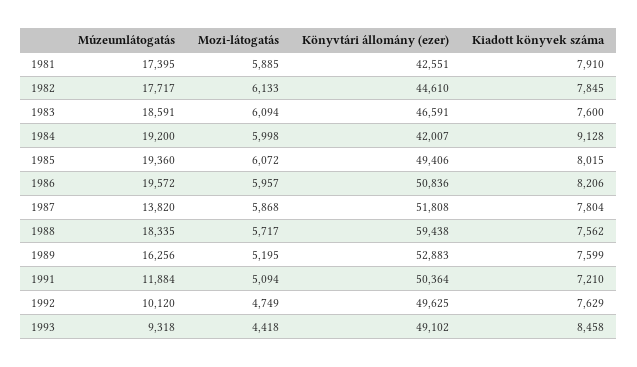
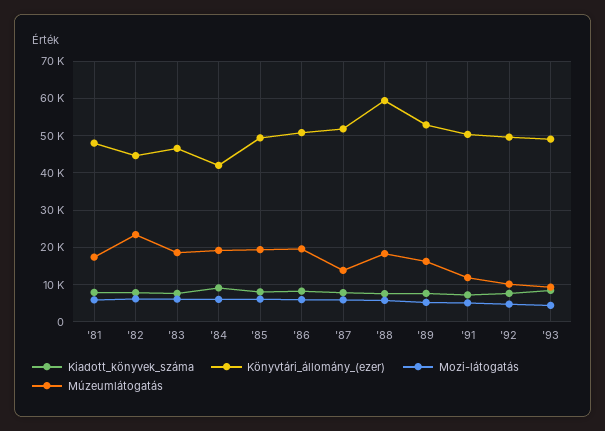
Könyvtári állomány (ezer), 1981: 42551 -> 48000
Múzeumlátogatás, 1982: 17717 -> 24000

